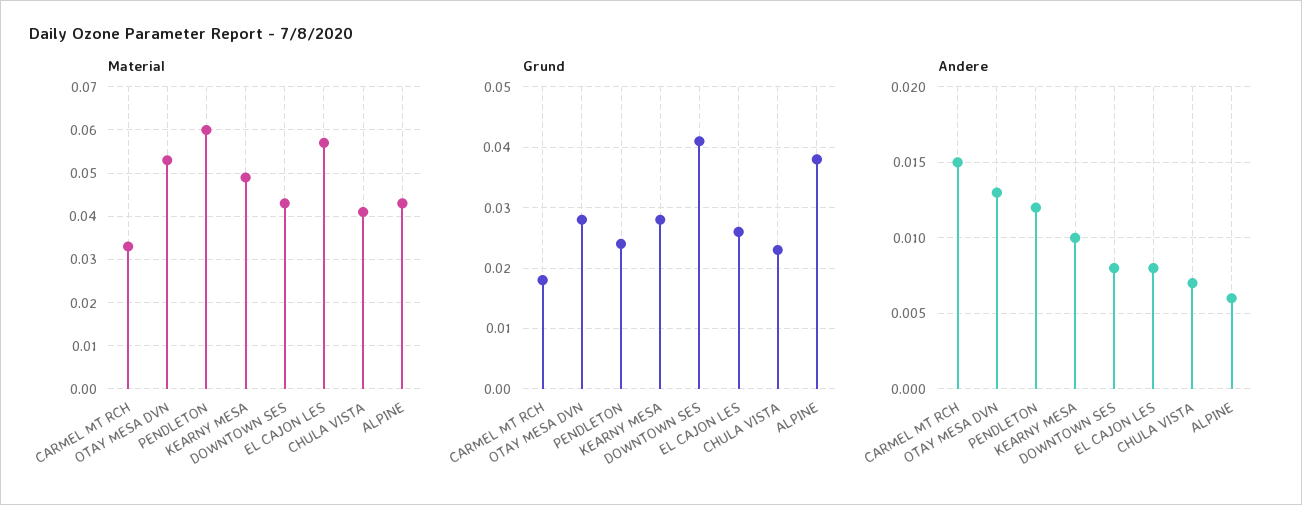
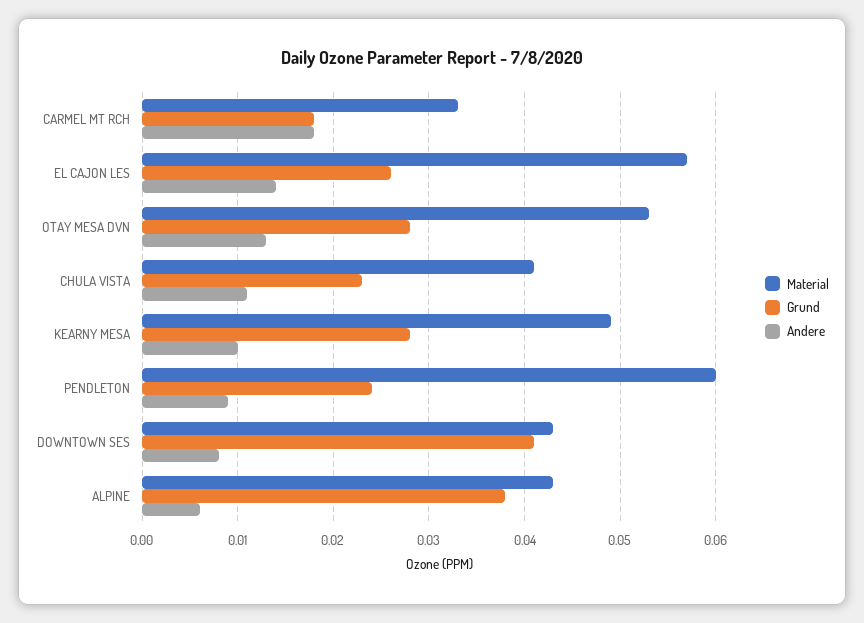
Andere, CARMEL MT RCH: 0.015 -> 0.018
Andere, PENDLETON: 0.012 -> 0.009
Andere, EL CAJON LES: 0.008 -> 0.014
Andere, CHULA VISTA: 0.007 -> 0.011

